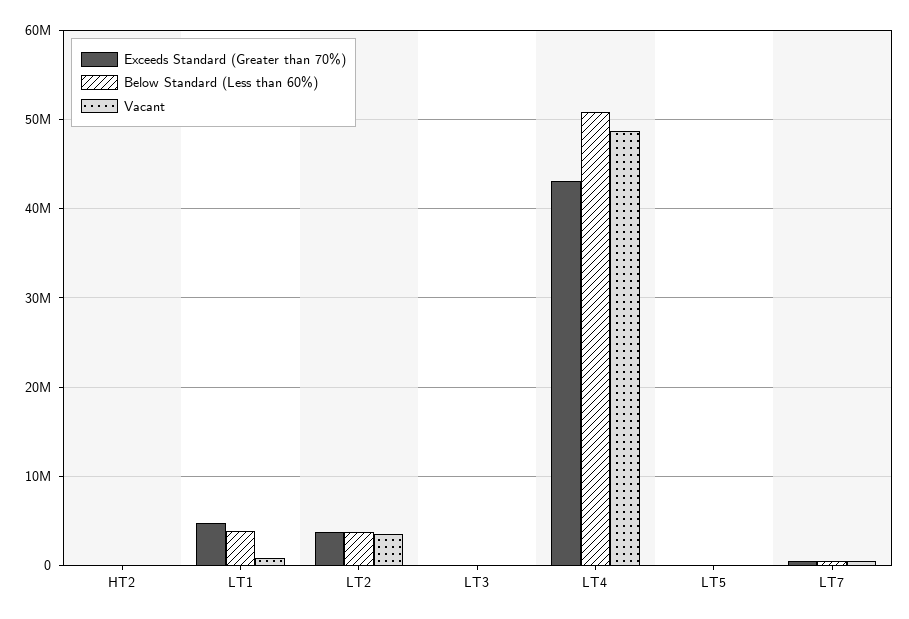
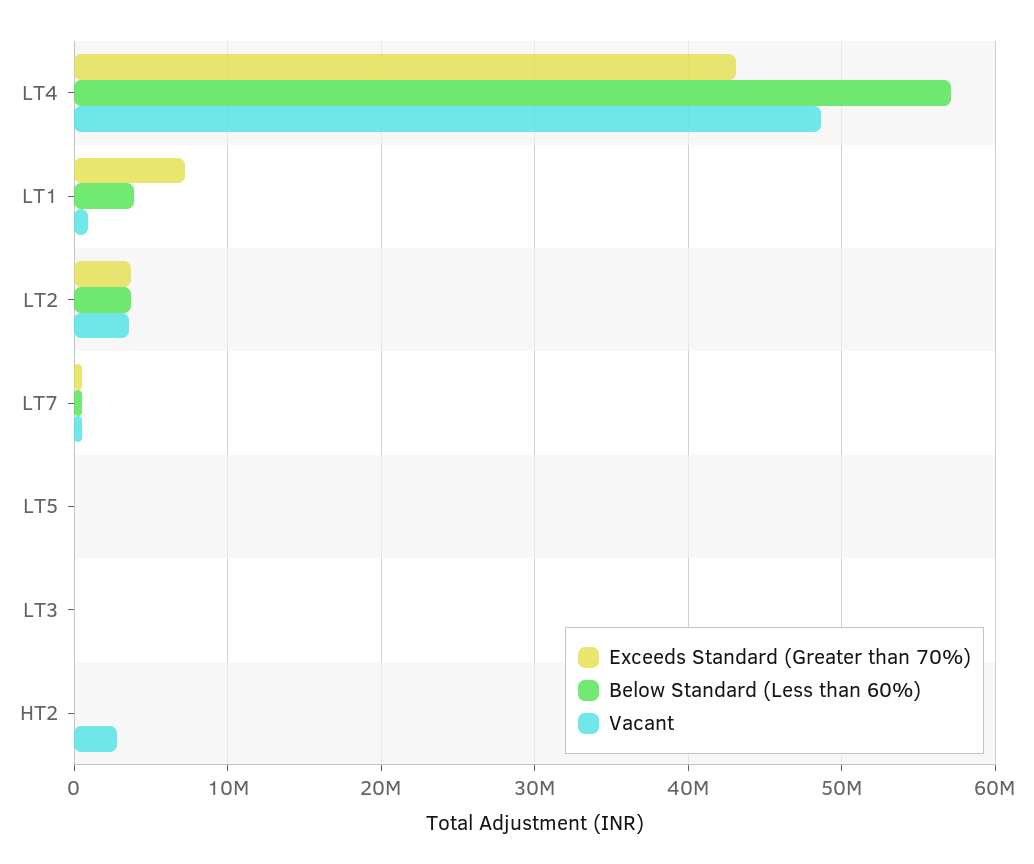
Vacant, HT2: 0 -> 3000000
Exceeds Standard (Greater than 70%), LT1: 5000000 -> 7000000
Below Standard (Less than 60%), LT4: 51000000 -> 57000000

